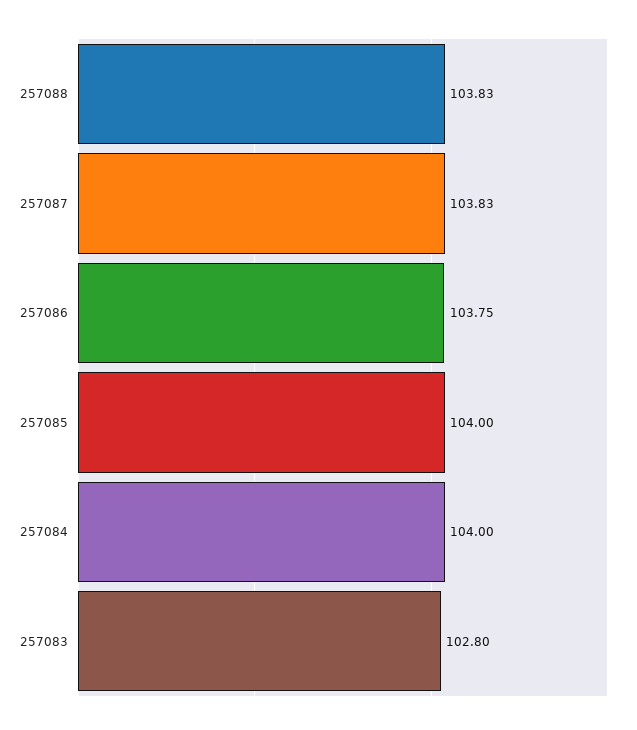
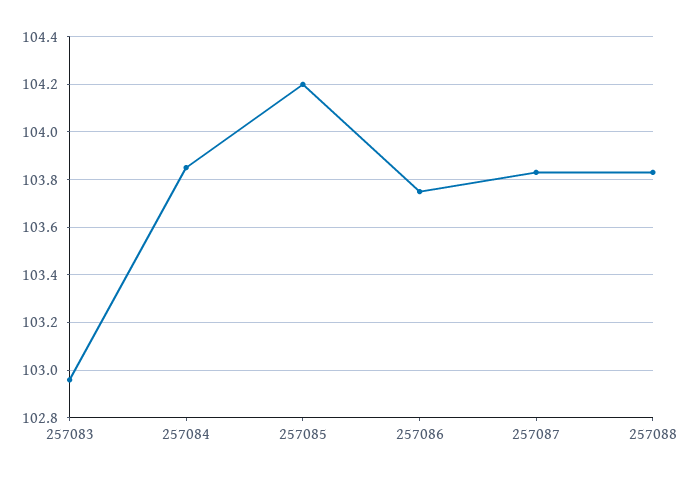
257085: 104 -> 104.2
257084: 104 -> 103.85
257083: 102.8 -> 102.95

